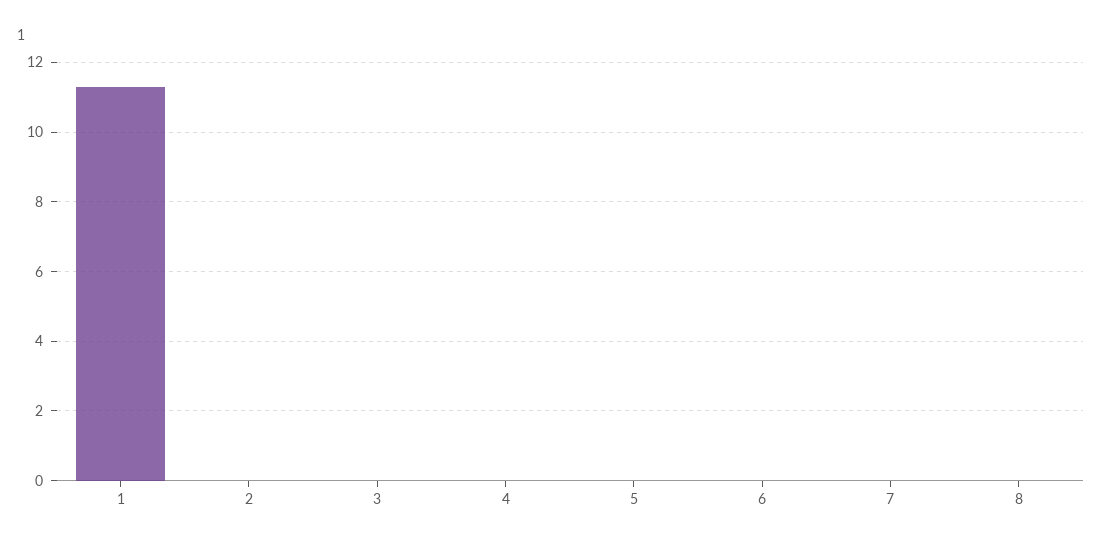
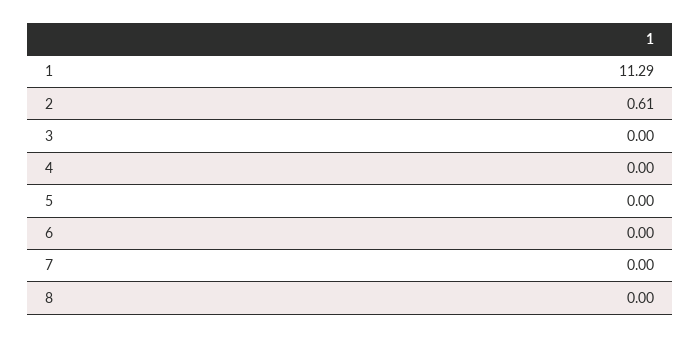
2: 0 -> 0.61

